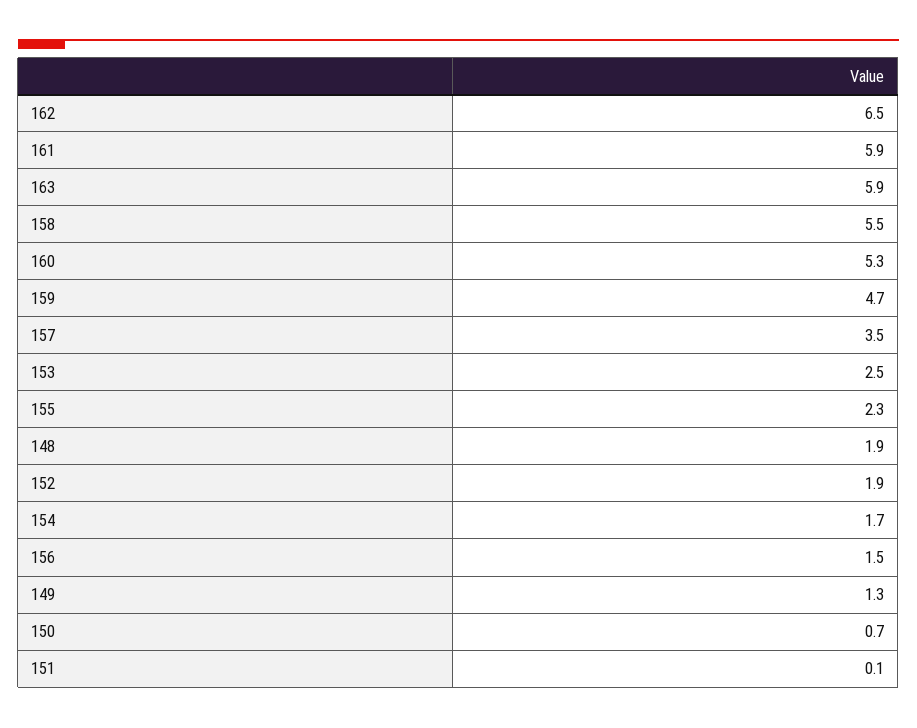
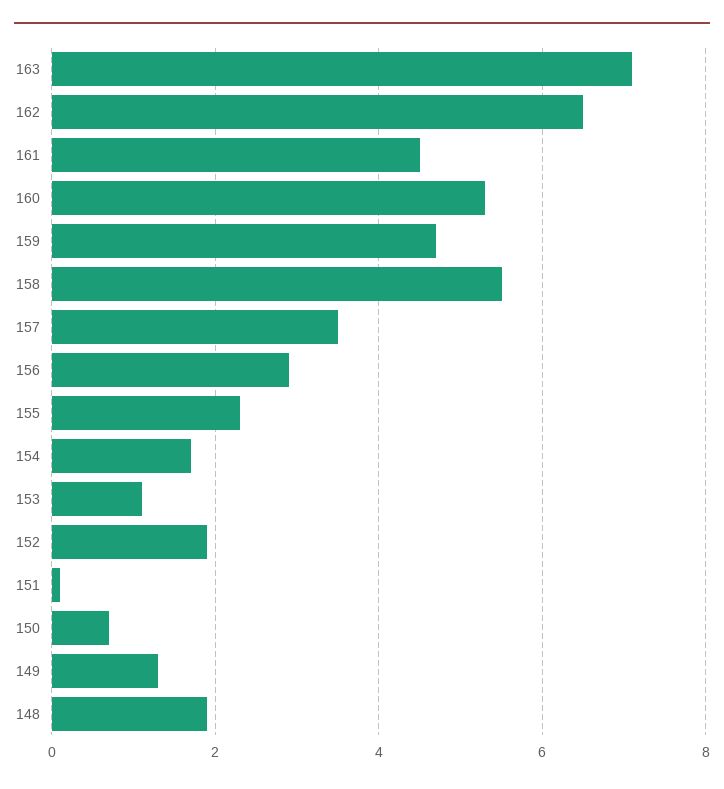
161: 5.9 -> 4.5
163: 5.9 -> 7
153: 2.5 -> 1
156: 1.5 -> 3

